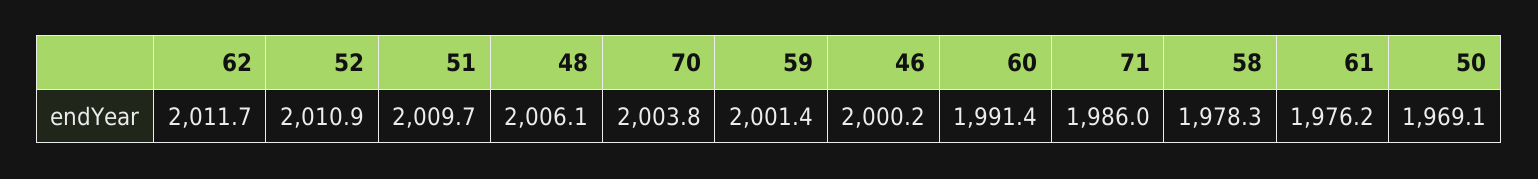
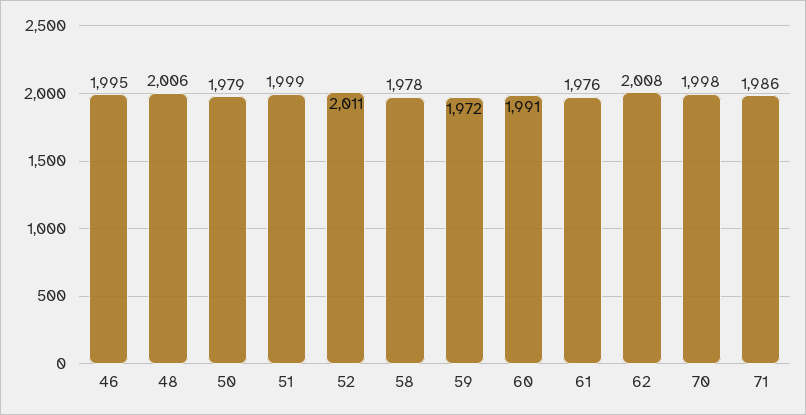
62: 2011.7 -> 2008
51: 2009.7 -> 1999
70: 2003.8 -> 1998
59: 2001.4 -> 1972
46: 2000.2 -> 1995
50: 1969.1 -> 1979

